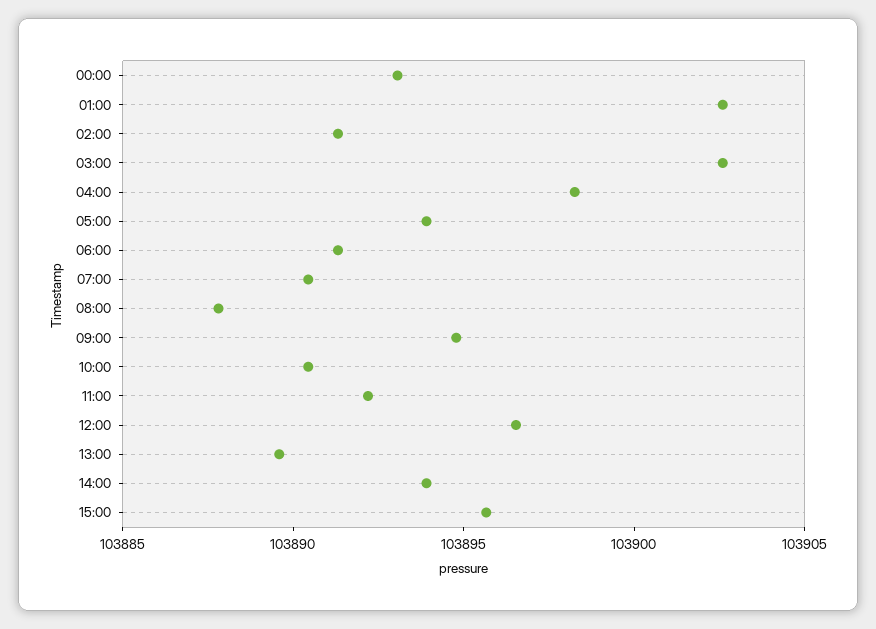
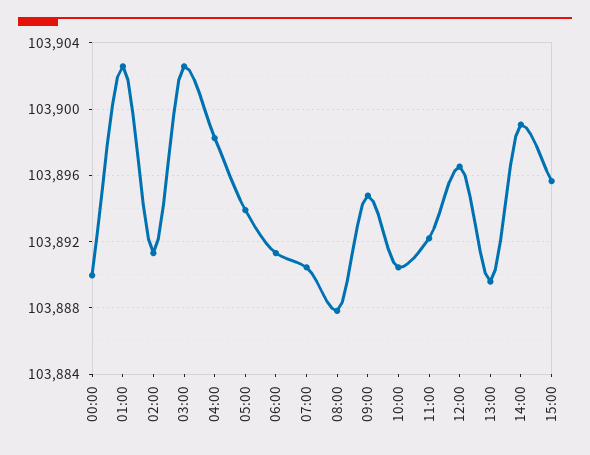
00:00: 103893 -> 103890
14:00: 103894 -> 103899

